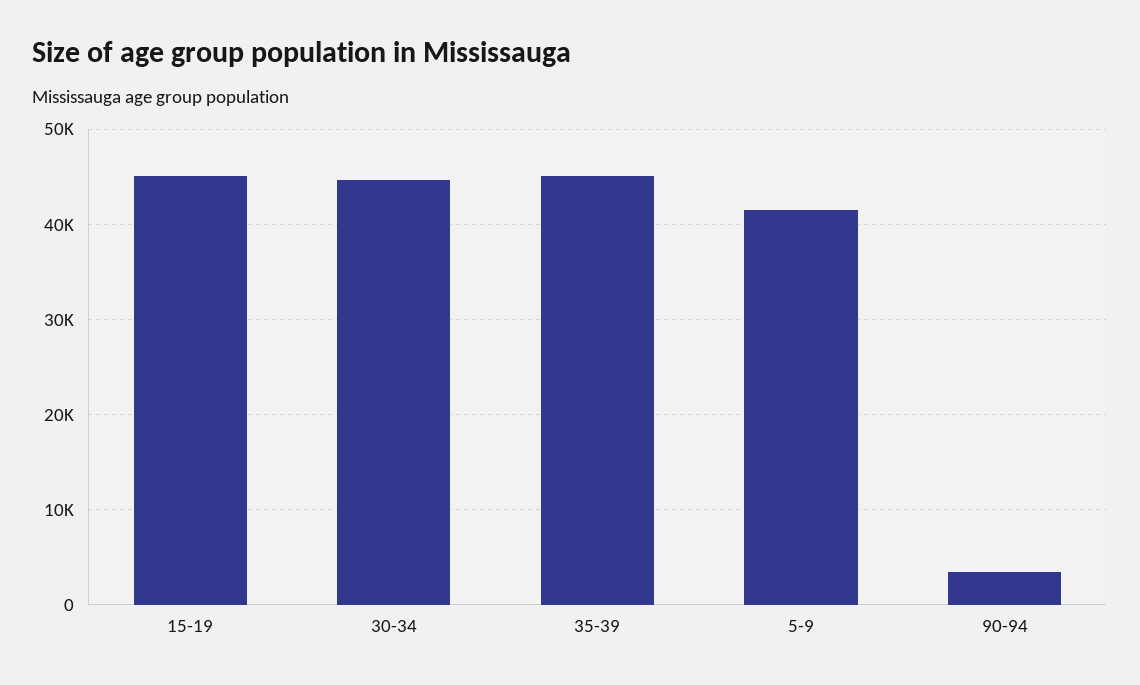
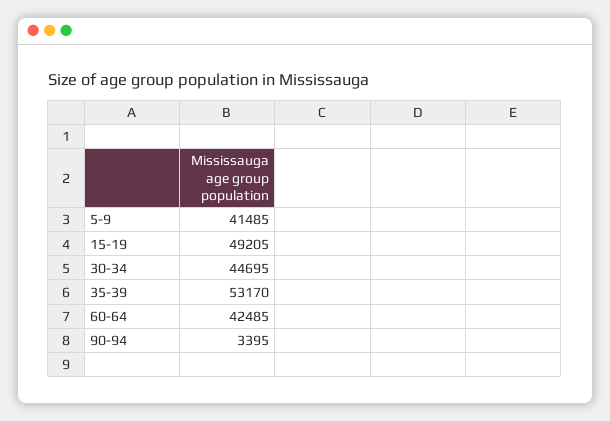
15-19: 45000 -> 49205
35-39: 45000 -> 53170
60-64: none -> 42485

